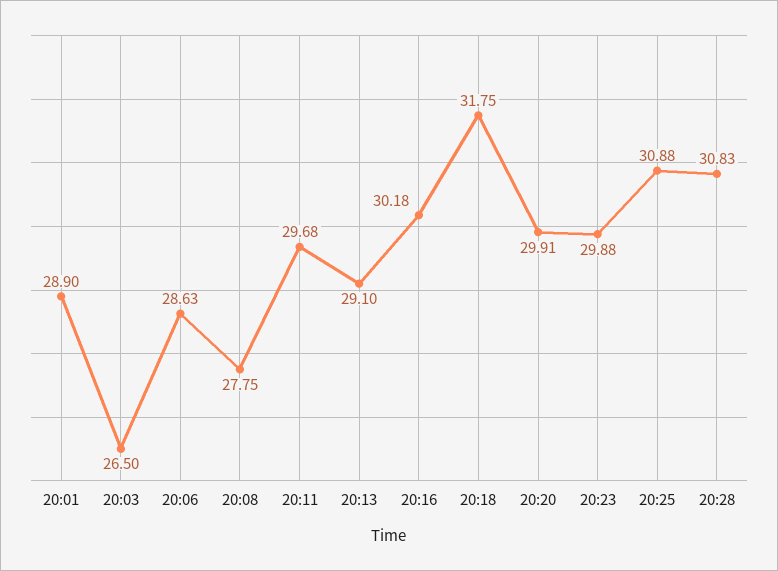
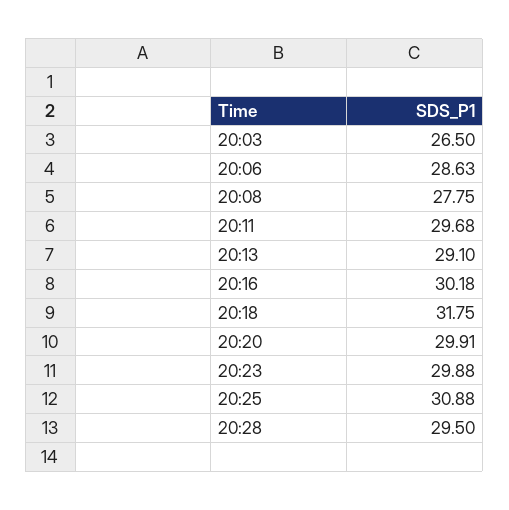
20:01: 28.9 -> none
20:28: 30.83 -> 29.5

